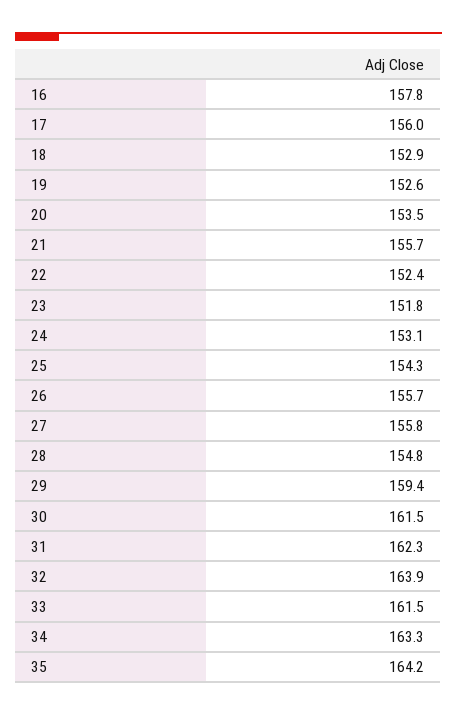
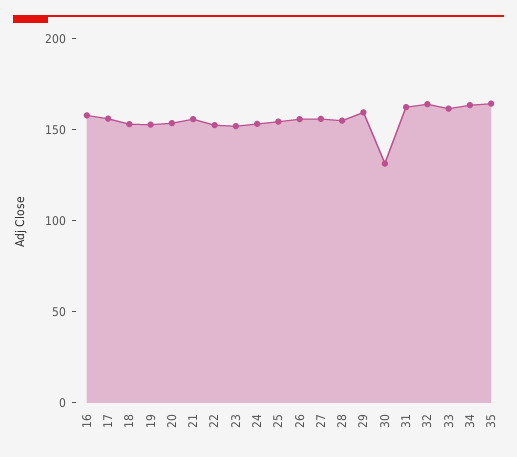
30: 161.5 -> 130

